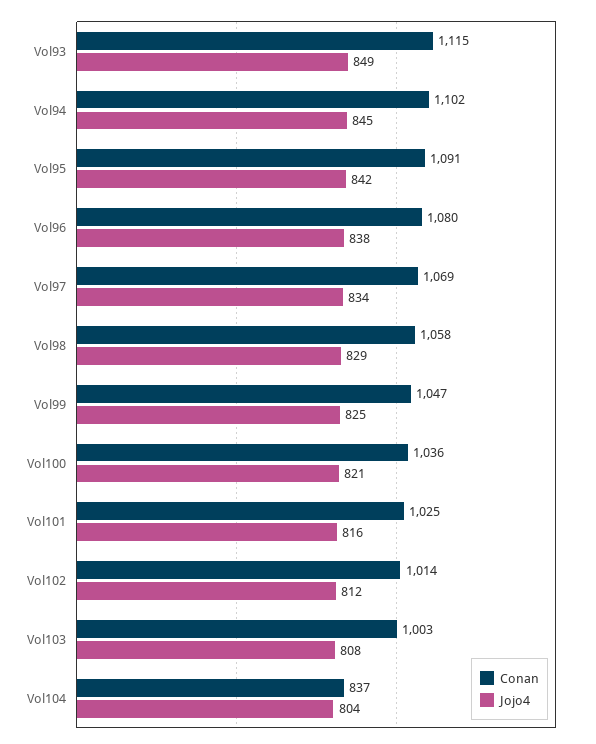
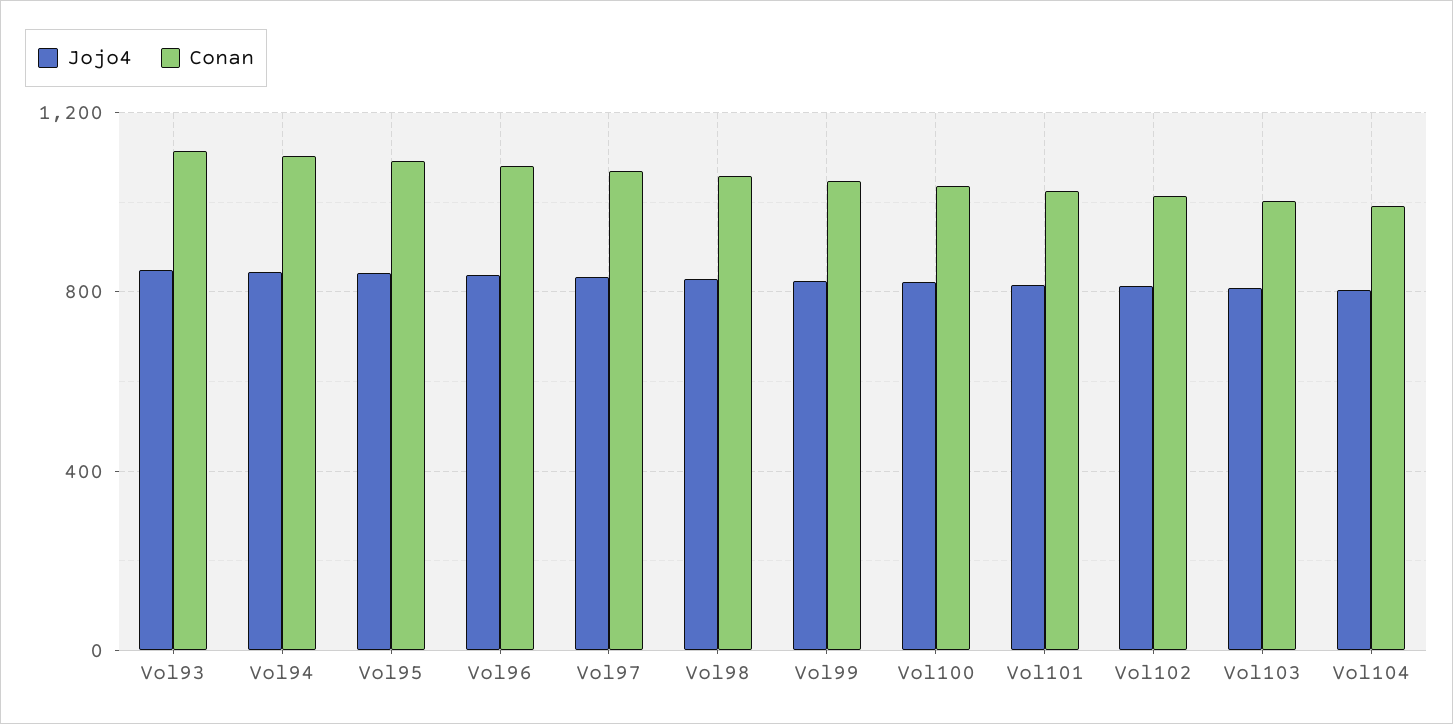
Conan, Vol104: 837 -> 1000

